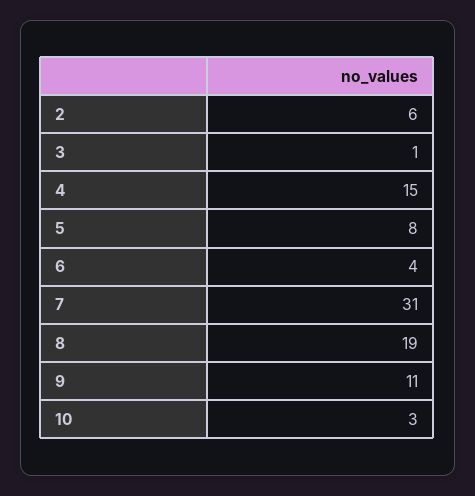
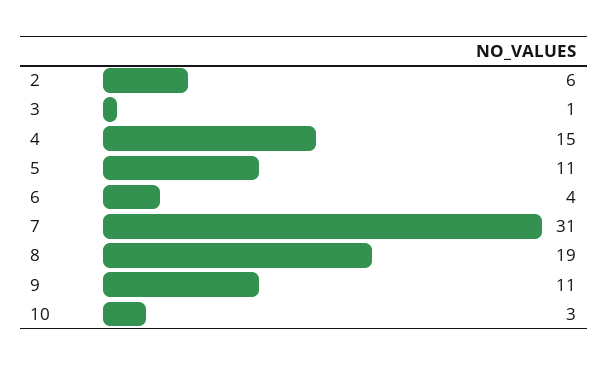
5: 8 -> 11

